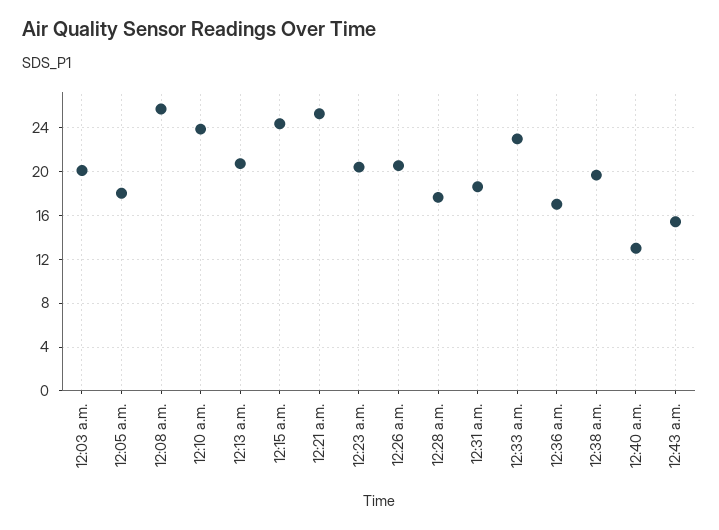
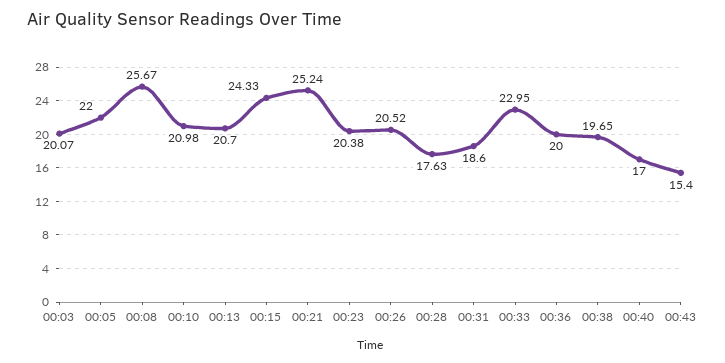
12:05 a.m.: 18 -> 22
12:10 a.m.: 24 -> 20.98
12:36 a.m.: 17 -> 20
12:40 a.m.: 13 -> 17

